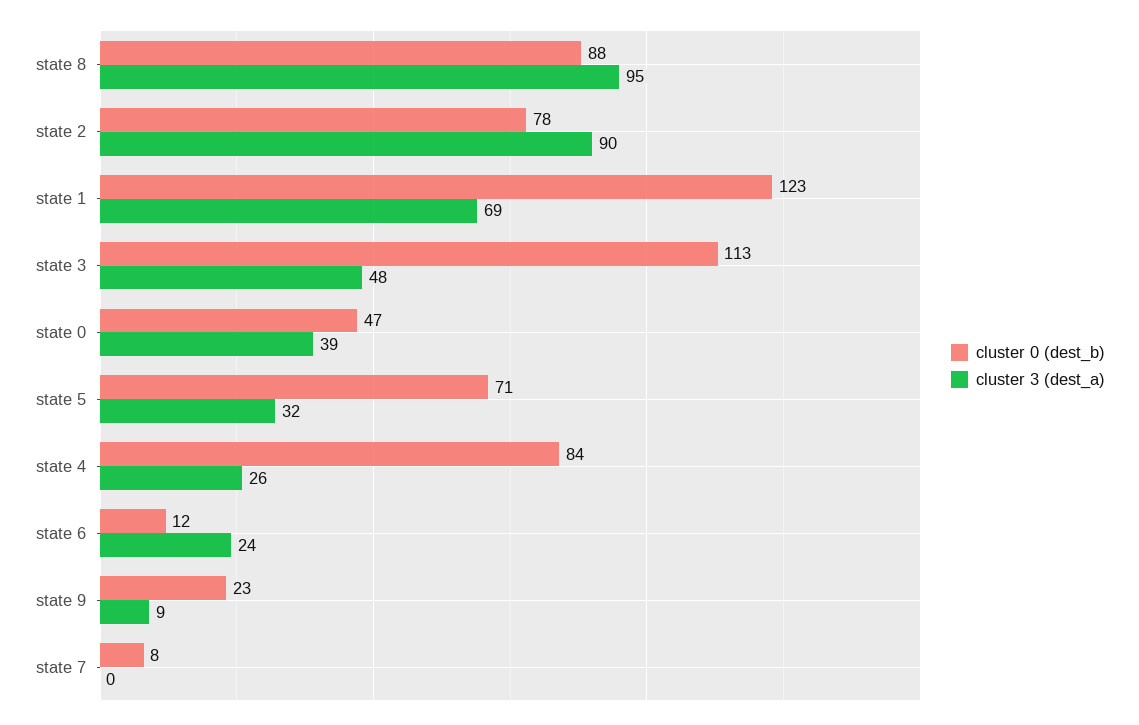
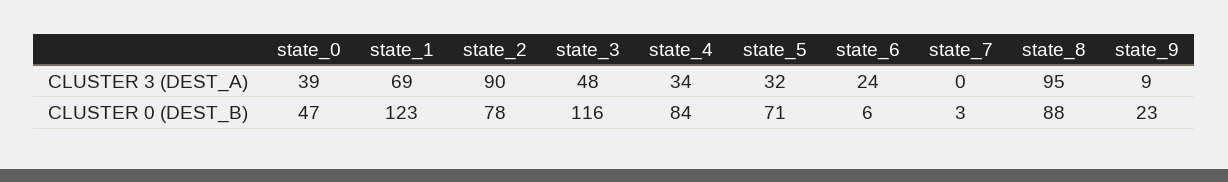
cluster 0 (dest_b), state 3: 113 -> 116
cluster 3 (dest_a), state 4: 26 -> 34
cluster 0 (dest_b), state 6: 12 -> 6
cluster 0 (dest_b), state 7: 8 -> 3

